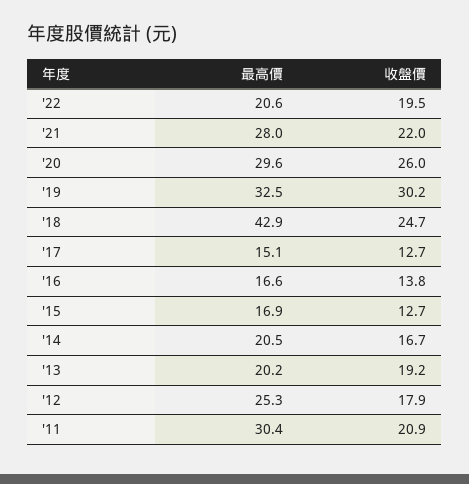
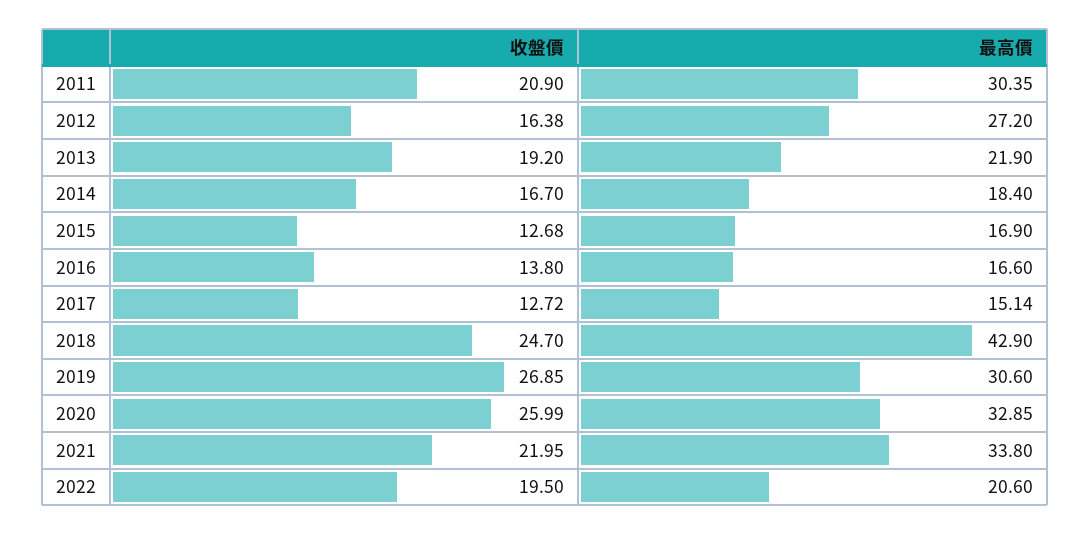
最高價, '21: 28 -> 33.8
最高價, '20: 29.6 -> 32.85
最高價, '19: 32.5 -> 30.6
收盤價, '19: 30.2 -> 26.85
最高價, '14: 20.5 -> 18.4
最高價, '13: 20.2 -> 21.9
最高價, '12: 25.3 -> 27.2
收盤價, '12: 17.9 -> 16.38

